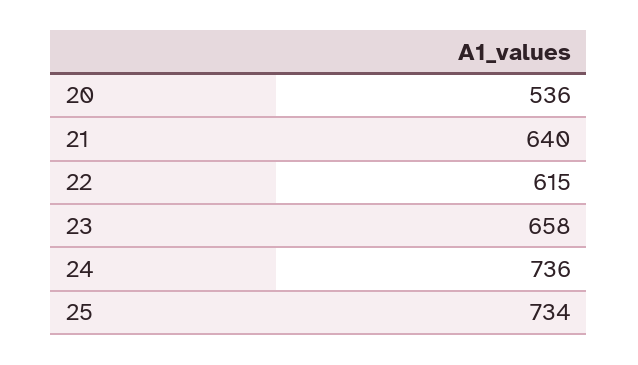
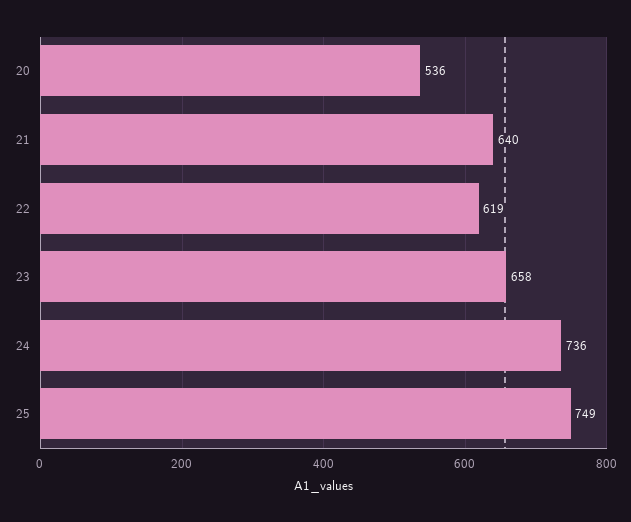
22: 615 -> 619
25: 734 -> 749

